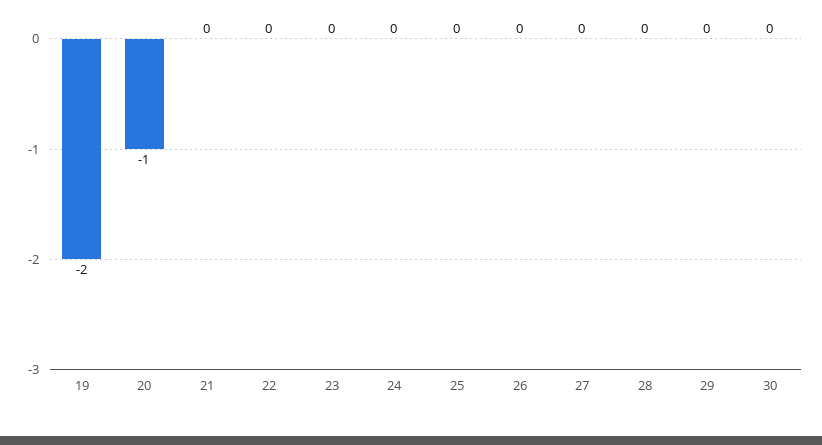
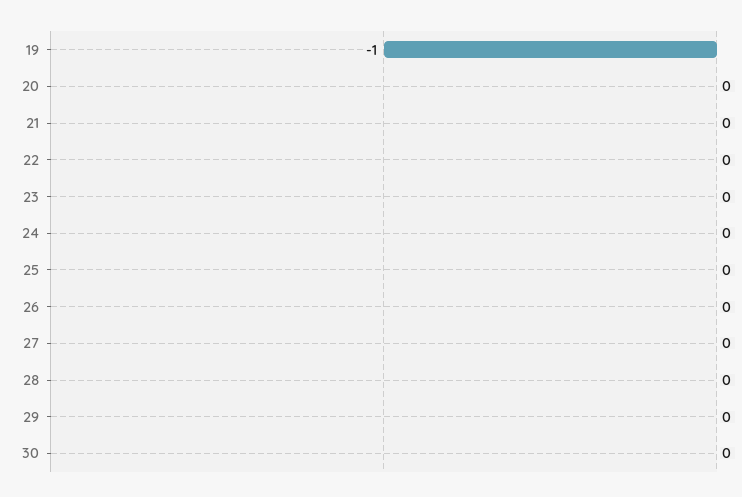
19: -2 -> -1
20: -1 -> 0

